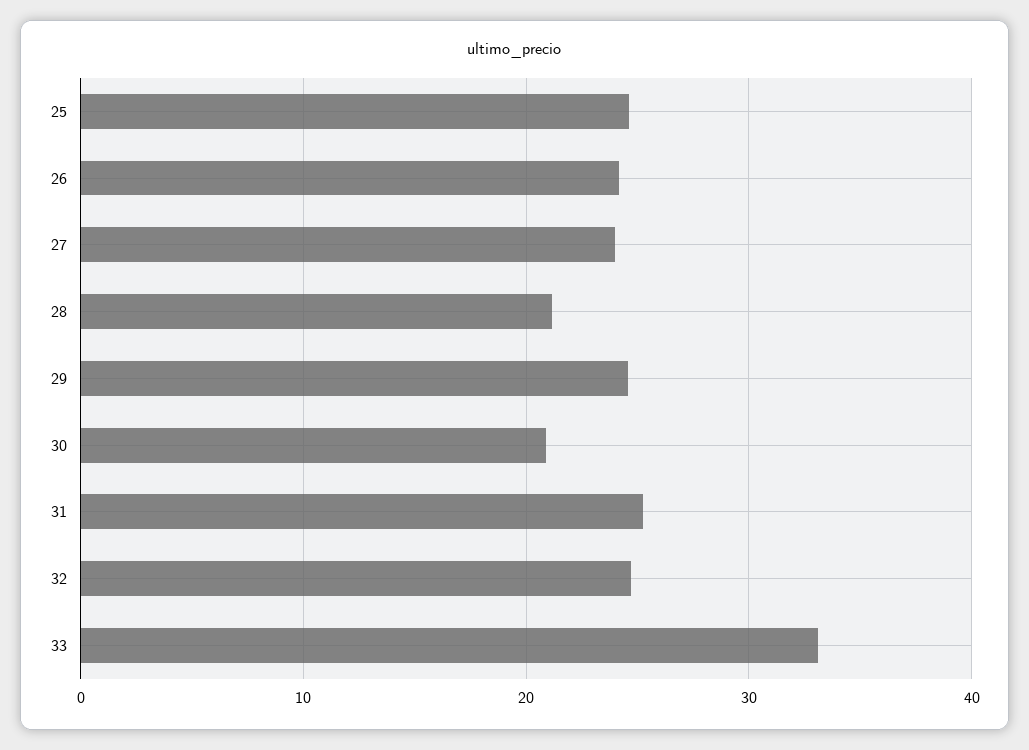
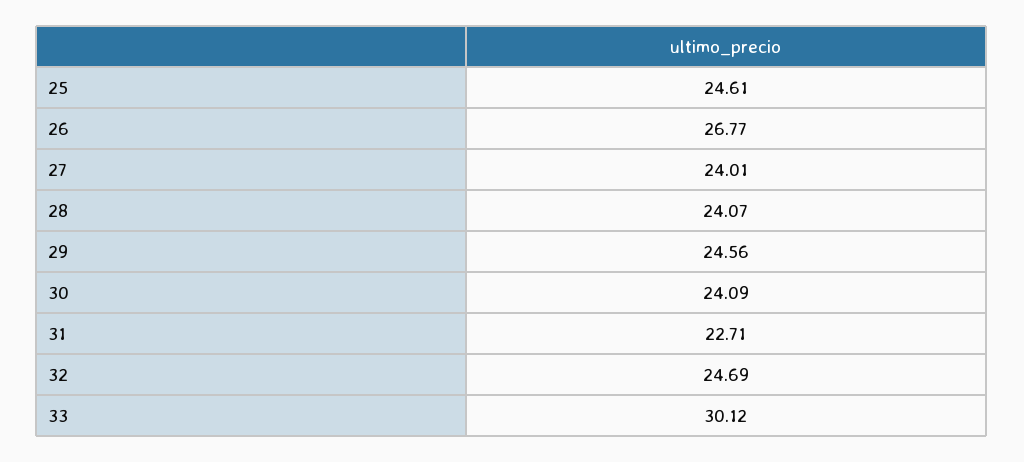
26: 24 -> 26.77
28: 21 -> 24.07
30: 21 -> 24.09
31: 25 -> 22.71
33: 33 -> 30.12

